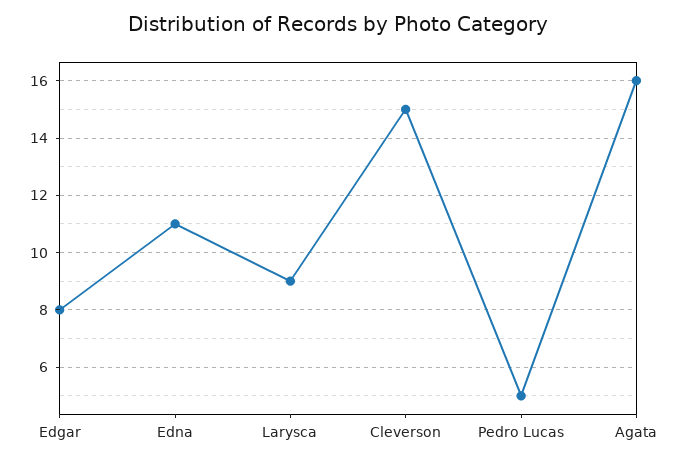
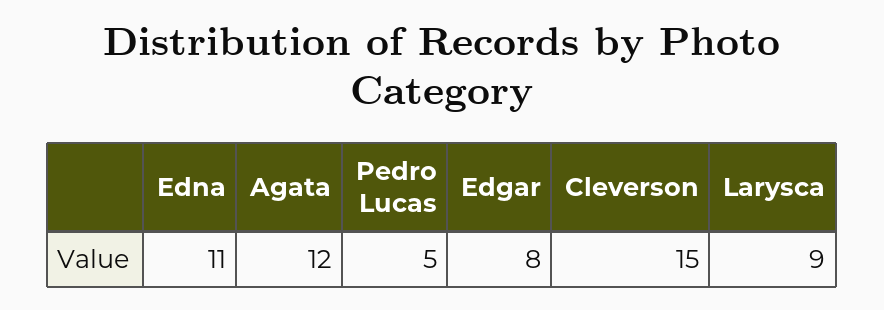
Agata: 16 -> 12

